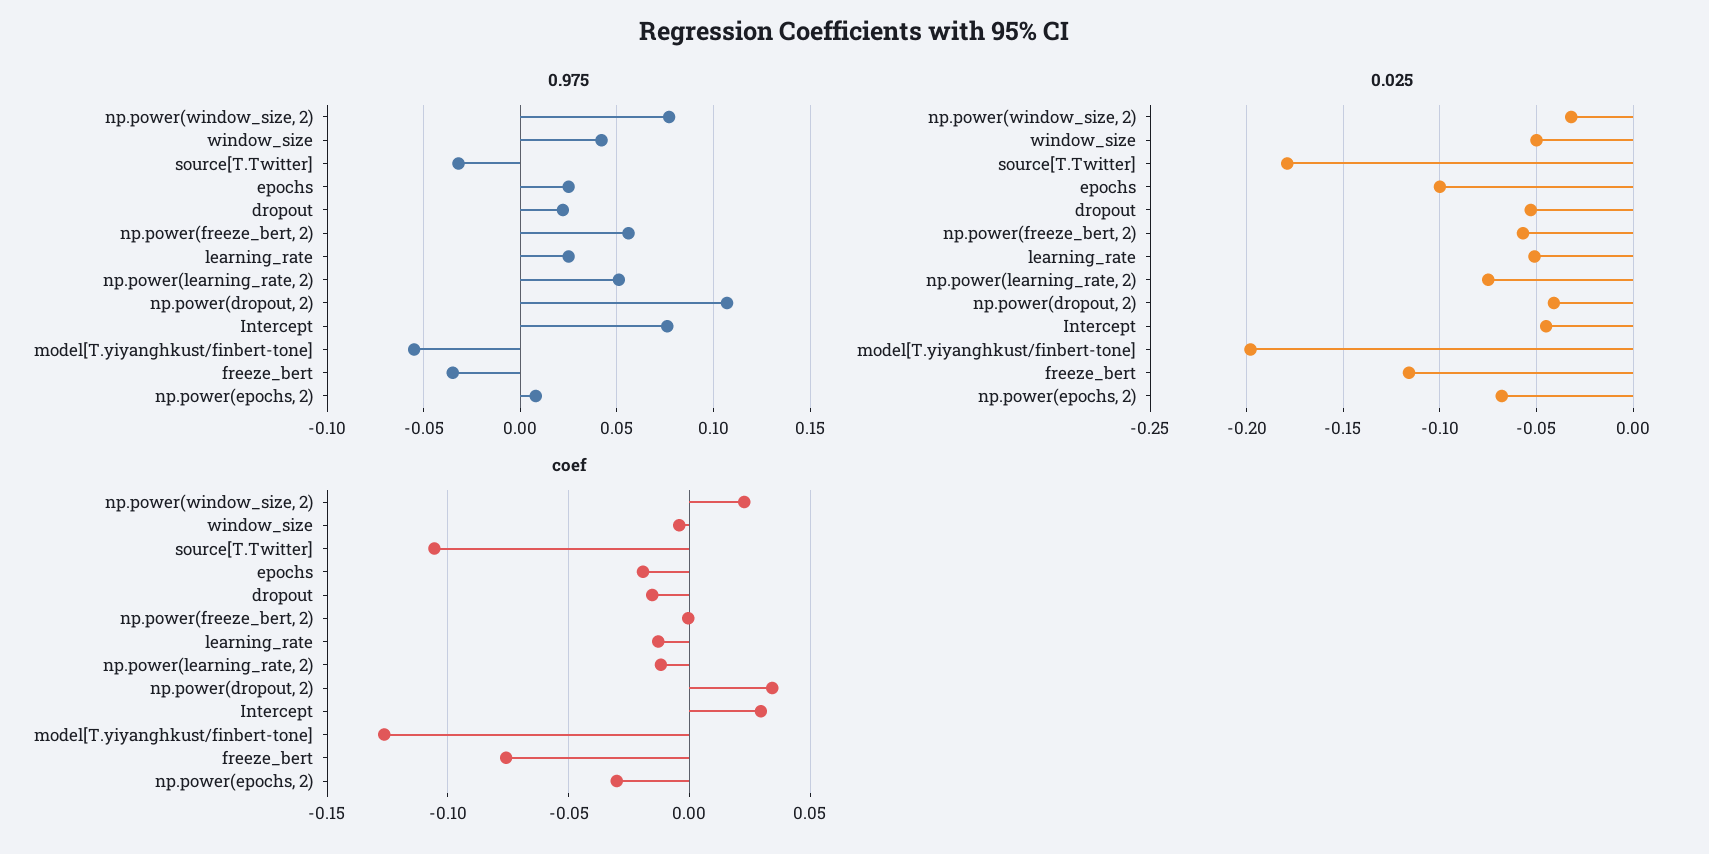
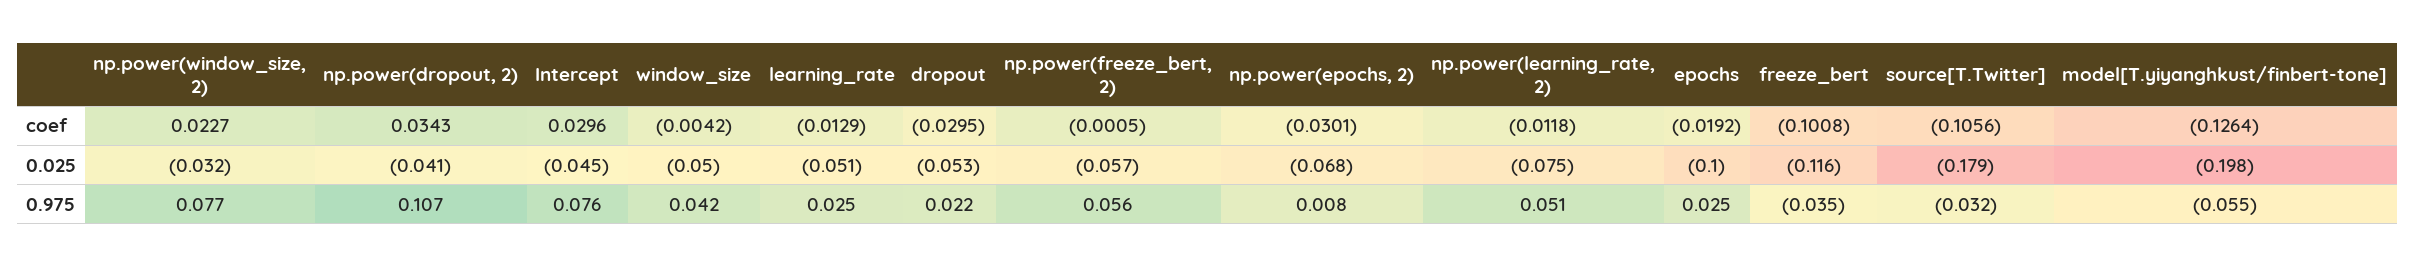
coef, dropout: -0.015 -> -0.0295
coef, freeze_bert: -0.075 -> -0.1008

